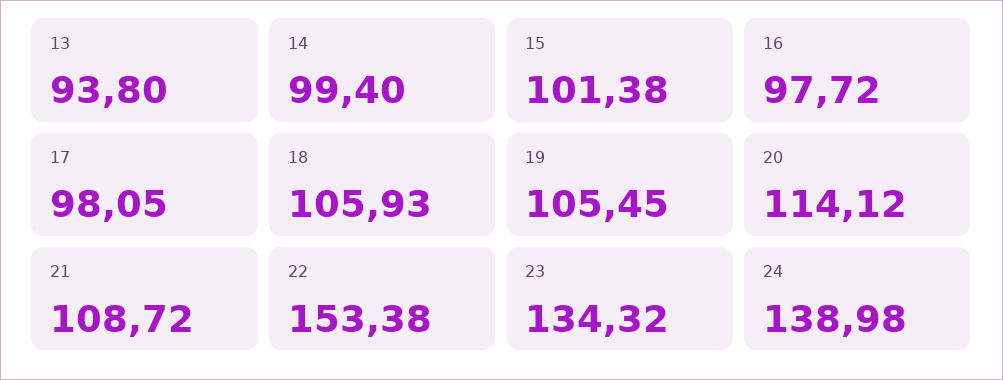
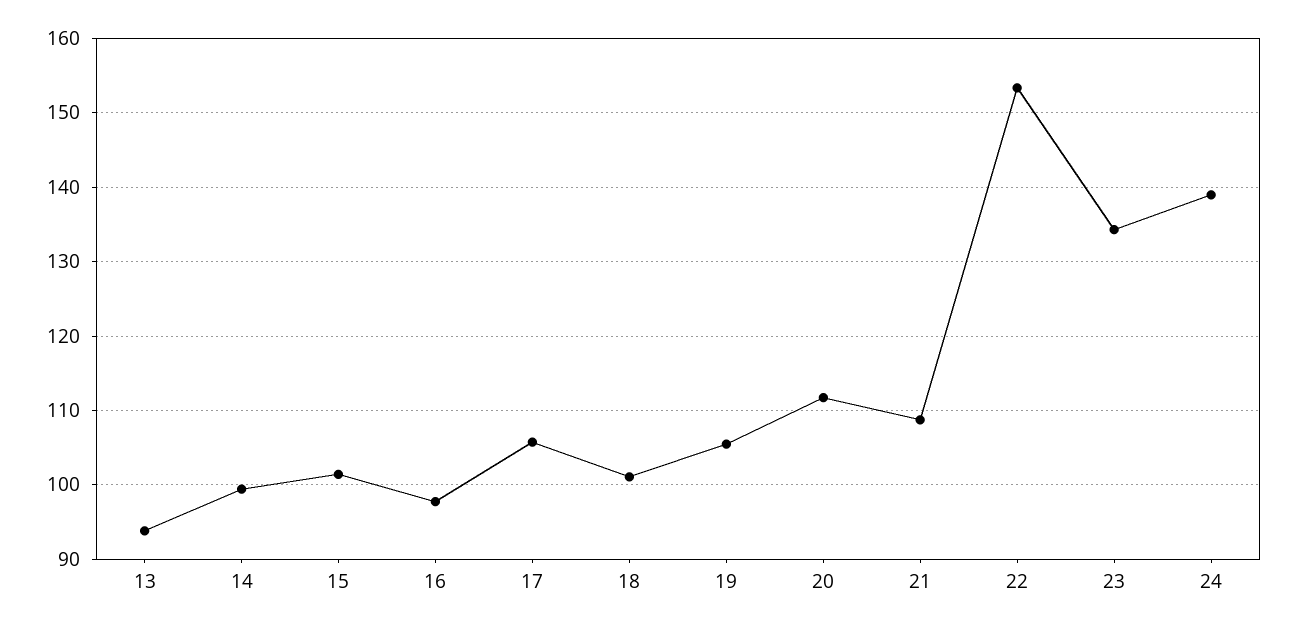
17: 98.05 -> 106
18: 105.93 -> 101
20: 114.12 -> 112

